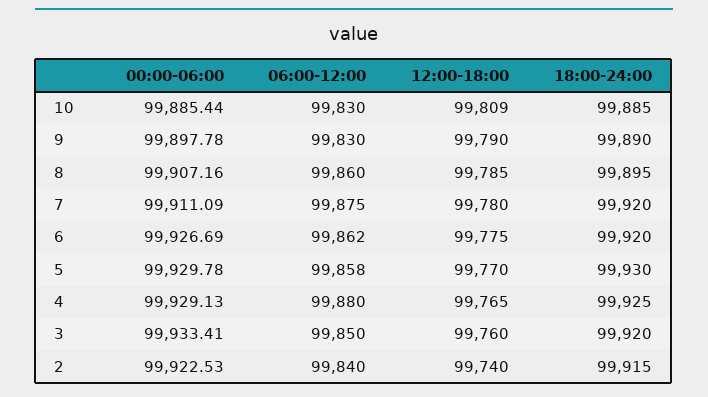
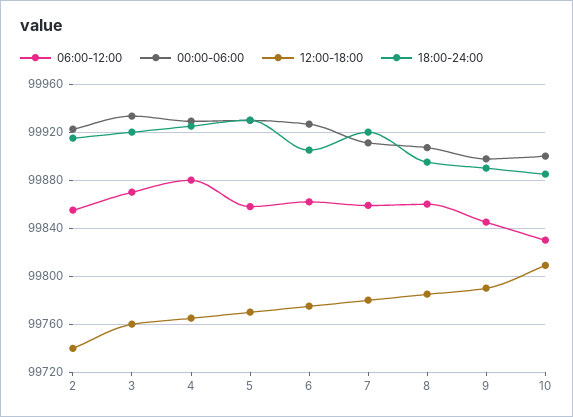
00:00-06:00, 10: 99885.44 -> 99900
06:00-12:00, 9: 99830 -> 99845
06:00-12:00, 7: 99875 -> 99860
18:00-24:00, 6: 99920 -> 99905
06:00-12:00, 3: 99850 -> 99870
06:00-12:00, 2: 99840 -> 99855

